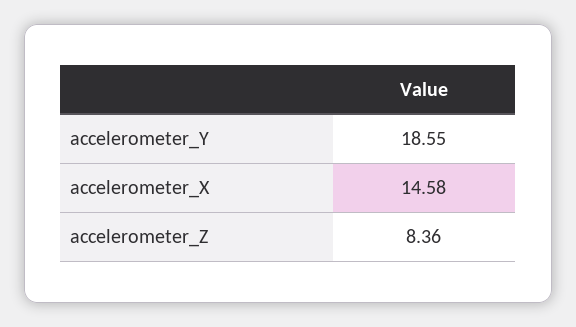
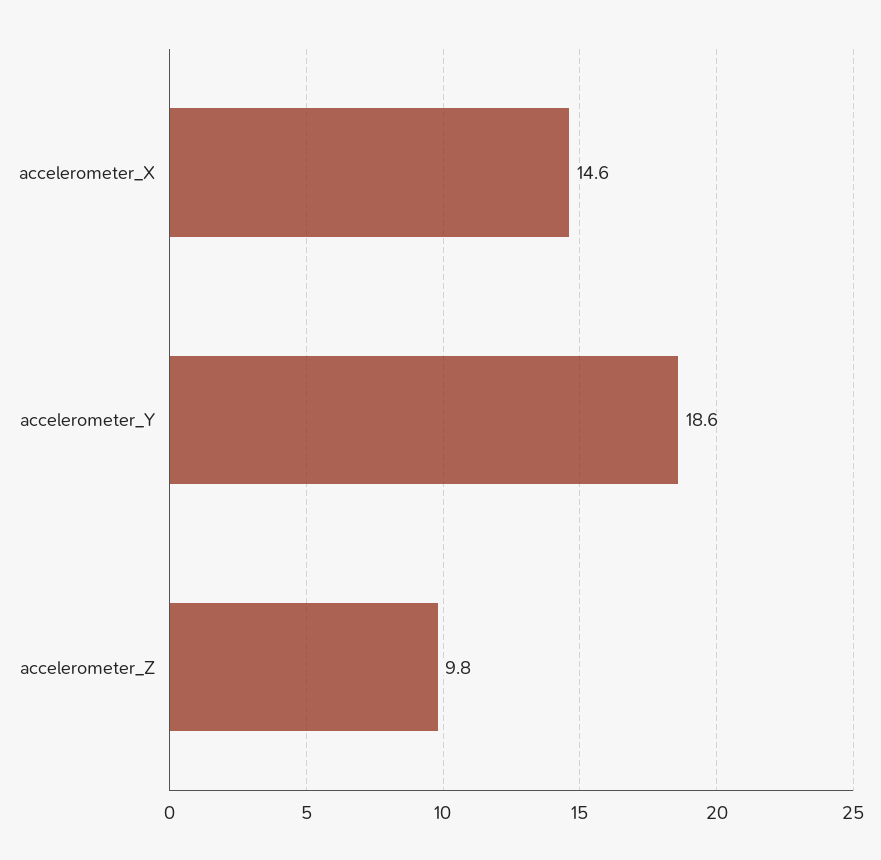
accelerometer_Z: 8.36 -> 9.8

